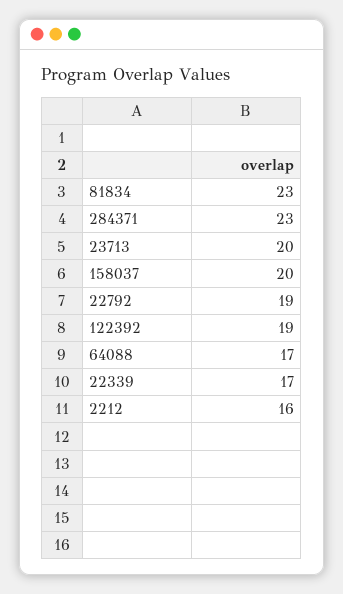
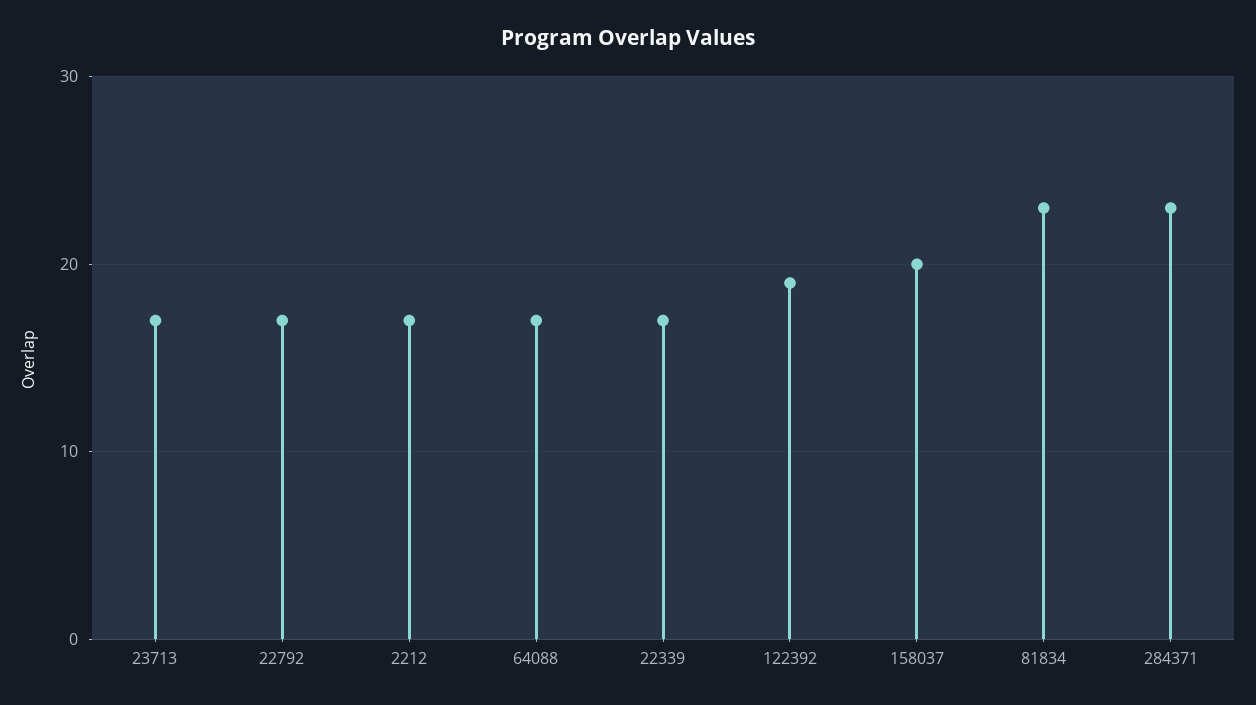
23713: 20 -> 17
22792: 19 -> 17
2212: 16 -> 17

